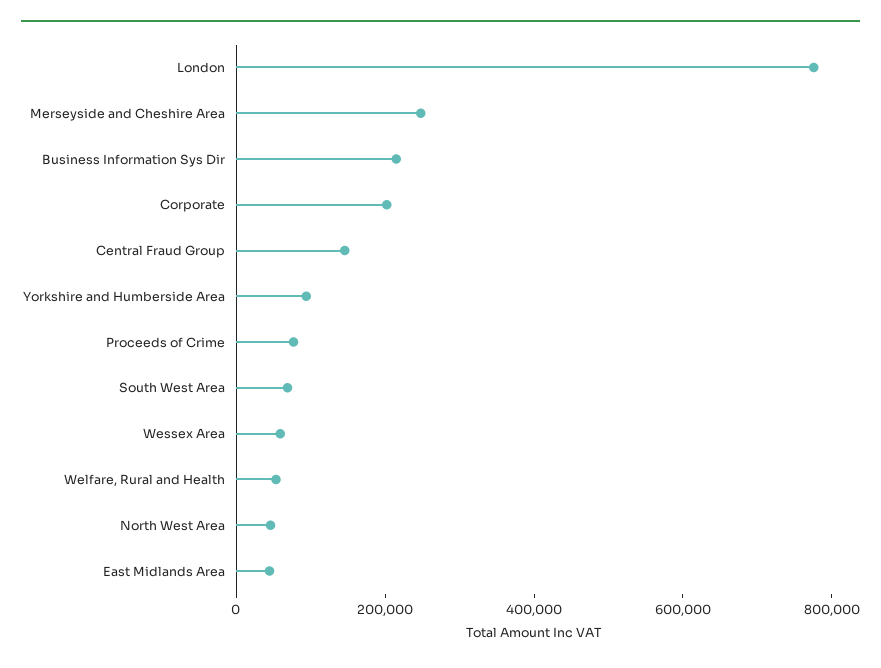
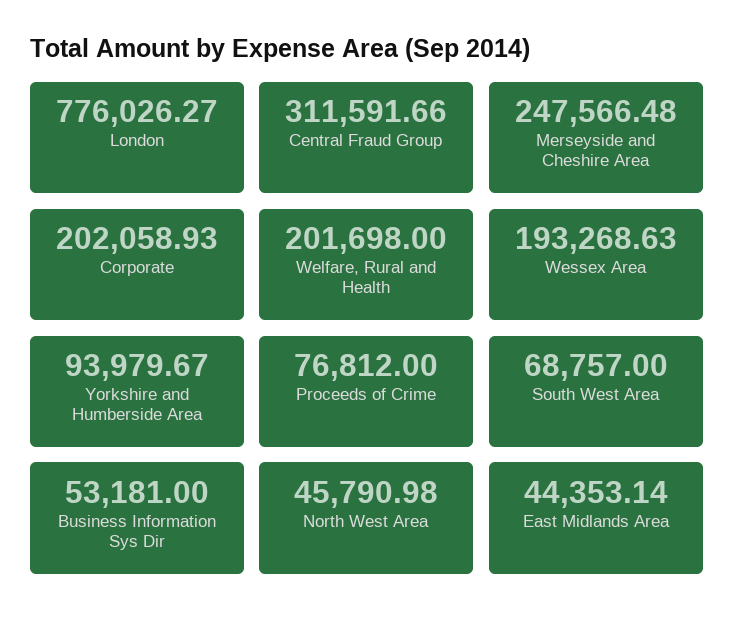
Business Information Sys Dir: 200000 -> 53181
Central Fraud Group: 150000 -> 311591.66
Wessex Area: 50000 -> 193268.63
Welfare, Rural and Health: 50000 -> 201698

